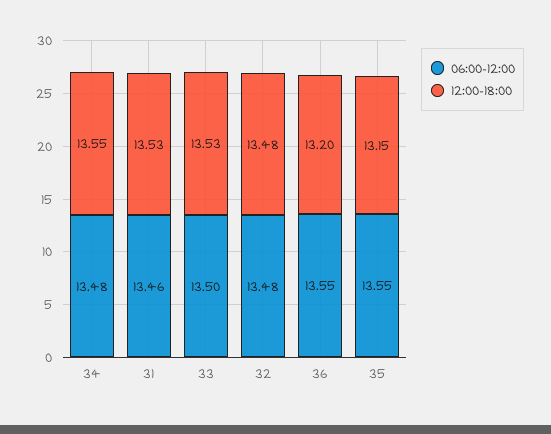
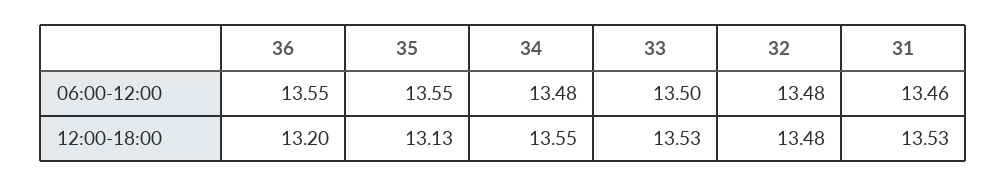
12:00-18:00, 35: 13.15 -> 13.13

